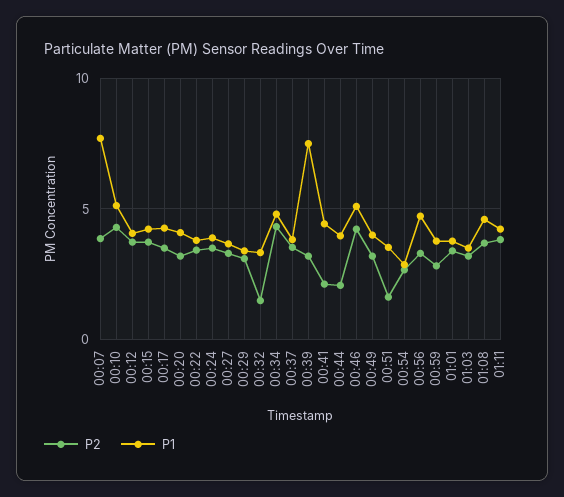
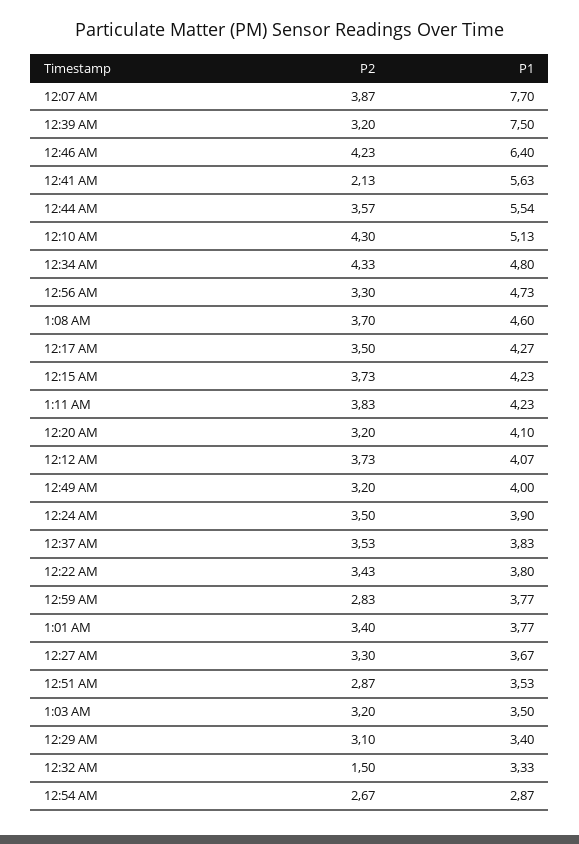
P1, 00:41: 4.5 -> 5.63
P2, 00:44: 2 -> 3.57
P1, 00:44: 4 -> 5.54
P1, 00:46: 5 -> 6.4
P2, 00:51: 1.5 -> 2.87

